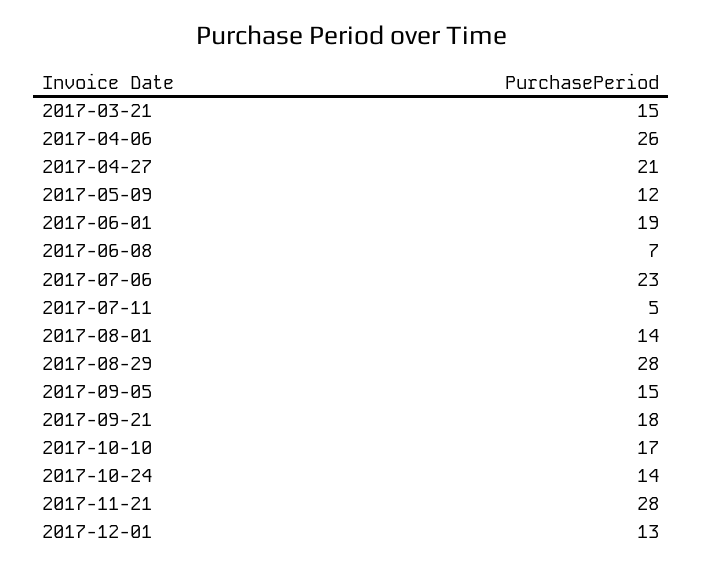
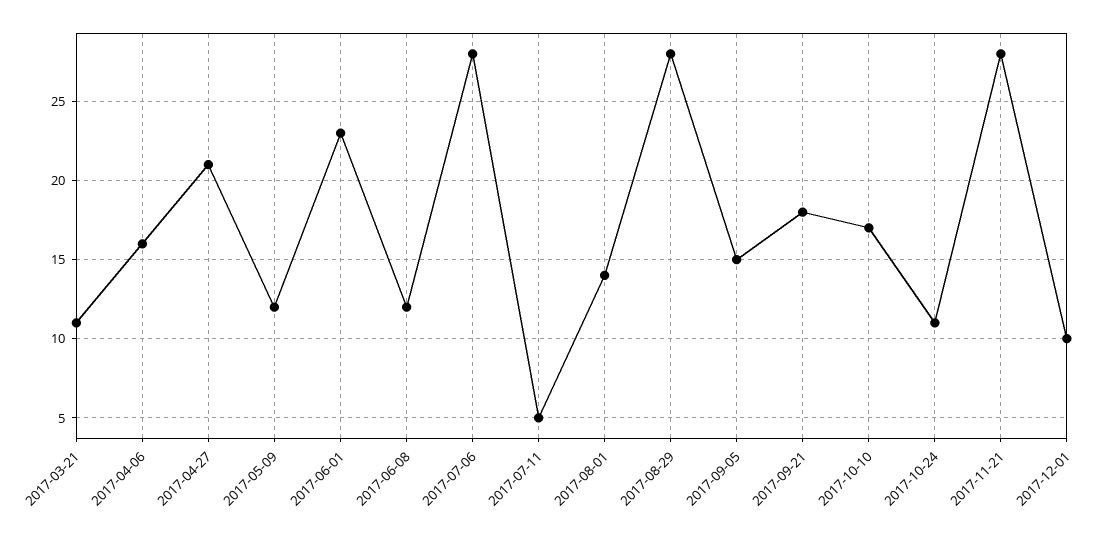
2017-03-21: 15 -> 11
2017-04-06: 26 -> 16
2017-06-01: 19 -> 23
2017-06-08: 7 -> 12
2017-07-06: 23 -> 28
2017-10-24: 14 -> 11
2017-12-01: 13 -> 10

